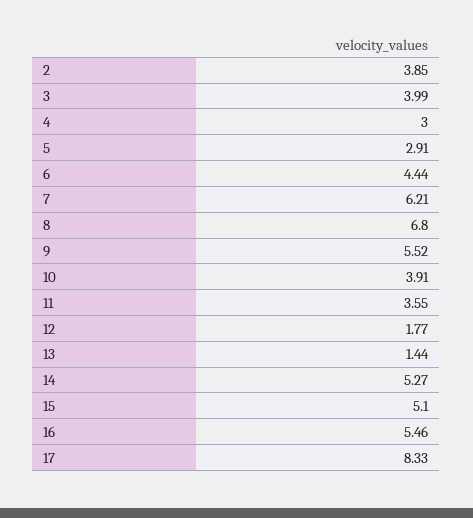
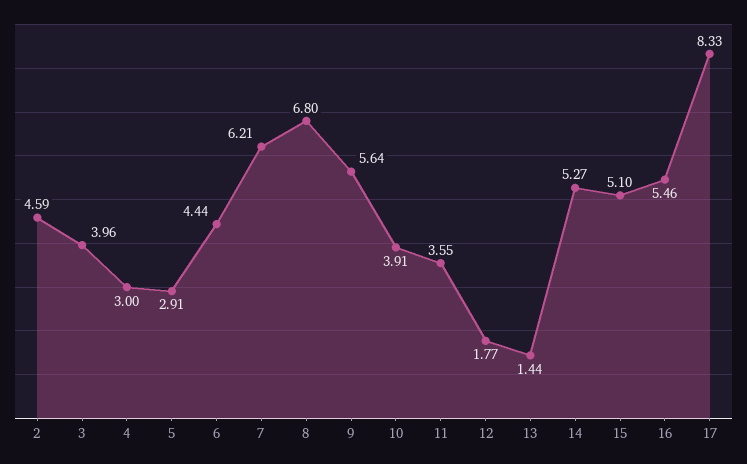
2: 3.85 -> 4.59
3: 3.99 -> 3.96
9: 5.52 -> 5.64

